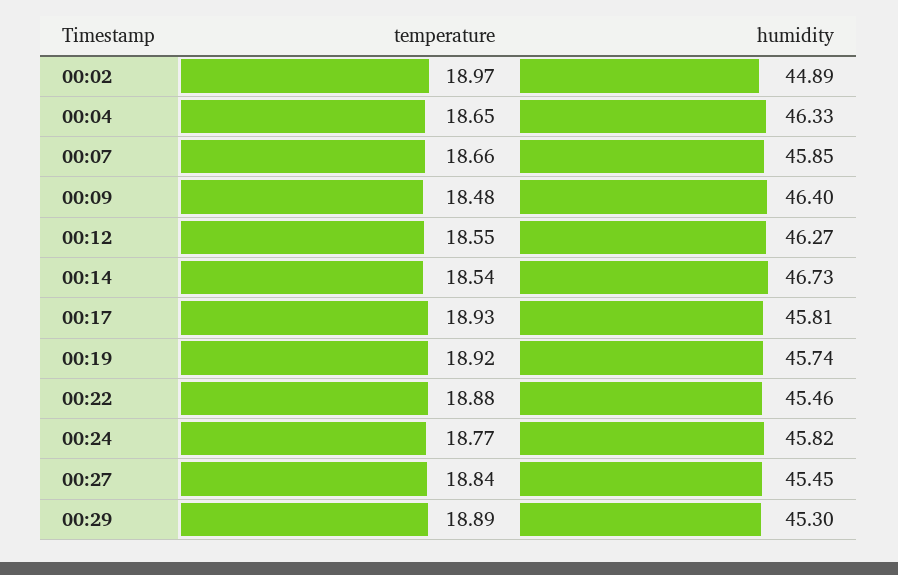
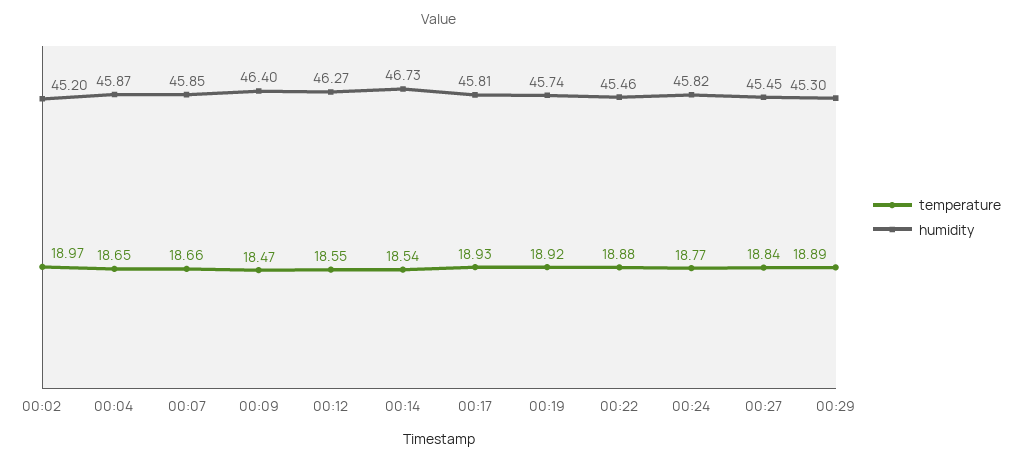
humidity, 00:02: 44.89 -> 45.2
humidity, 00:04: 46.33 -> 45.87
temperature, 00:09: 18.48 -> 18.47

